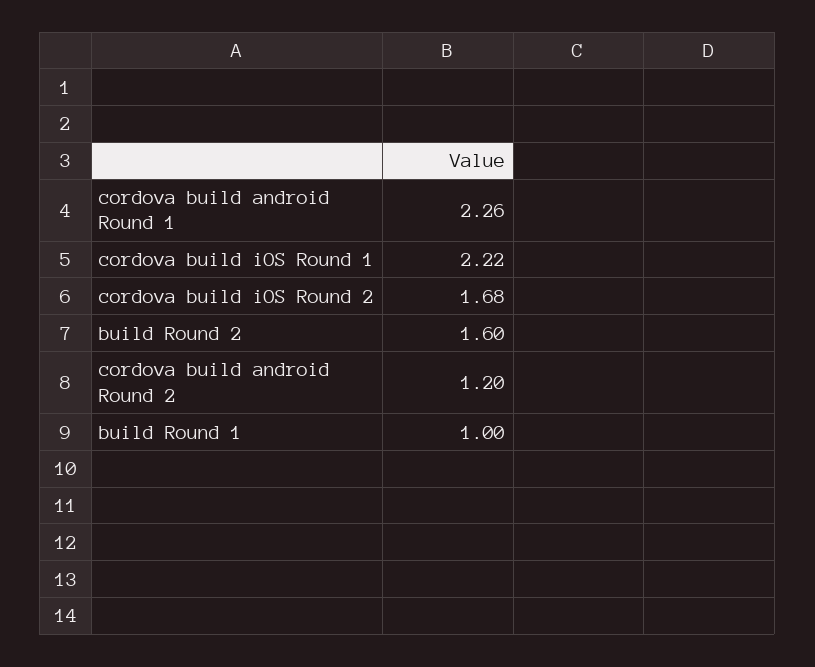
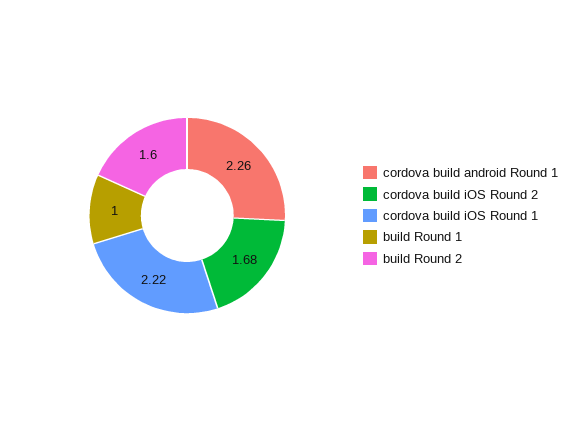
cordova build android Round 2: 1.2 -> none

